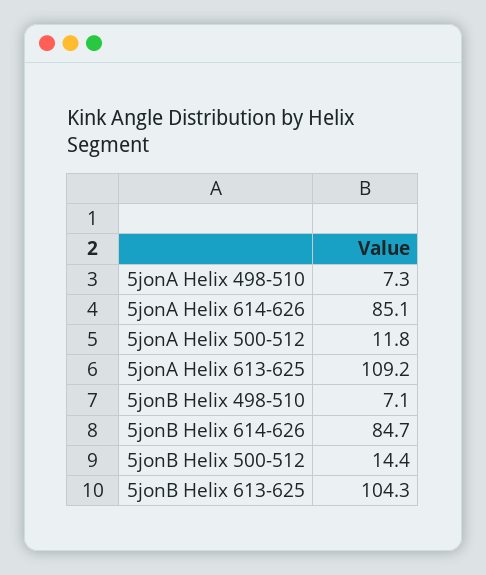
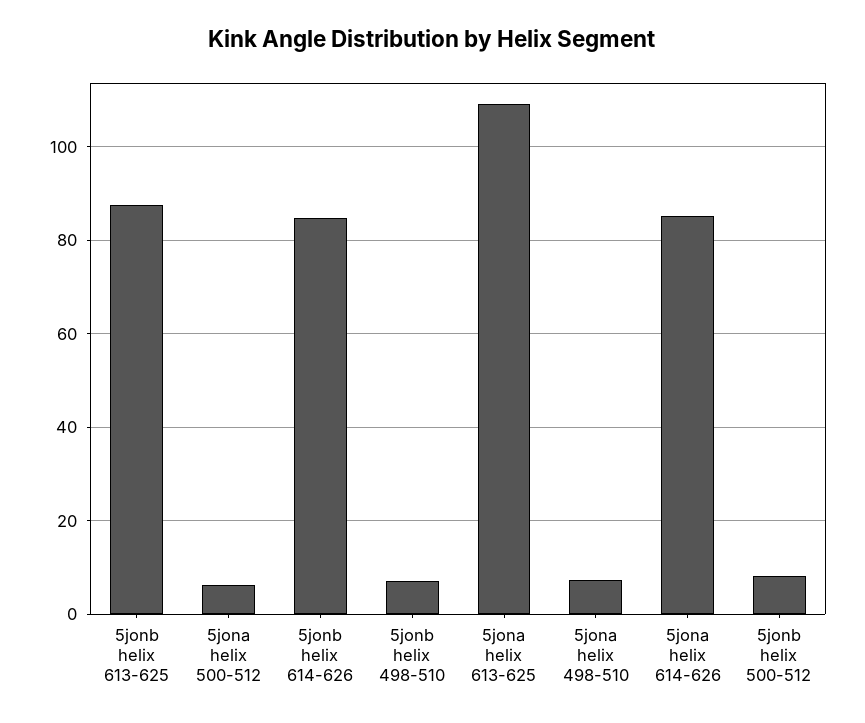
5jonA Helix 500-512: 11.8 -> 6
5jonB Helix 500-512: 14.4 -> 8
5jonB Helix 613-625: 104.3 -> 88

